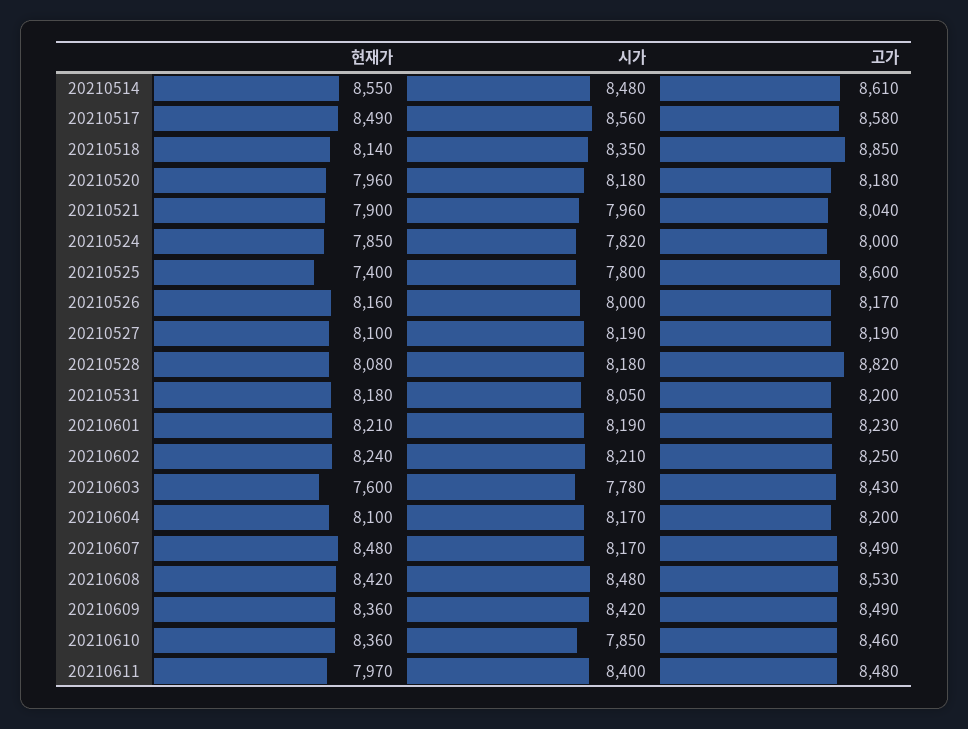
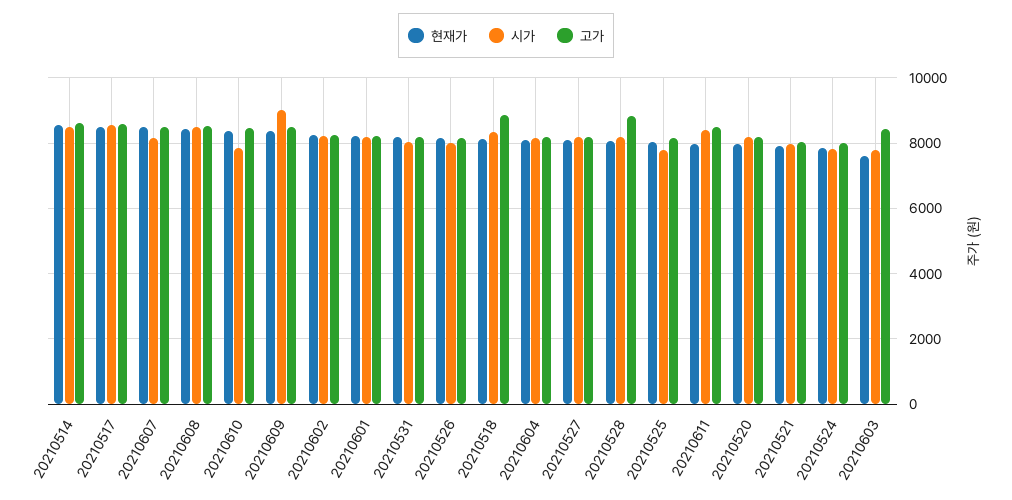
현재가, 20210525: 7400 -> 8000
고가, 20210525: 8600 -> 8200
시가, 20210609: 8420 -> 9000

